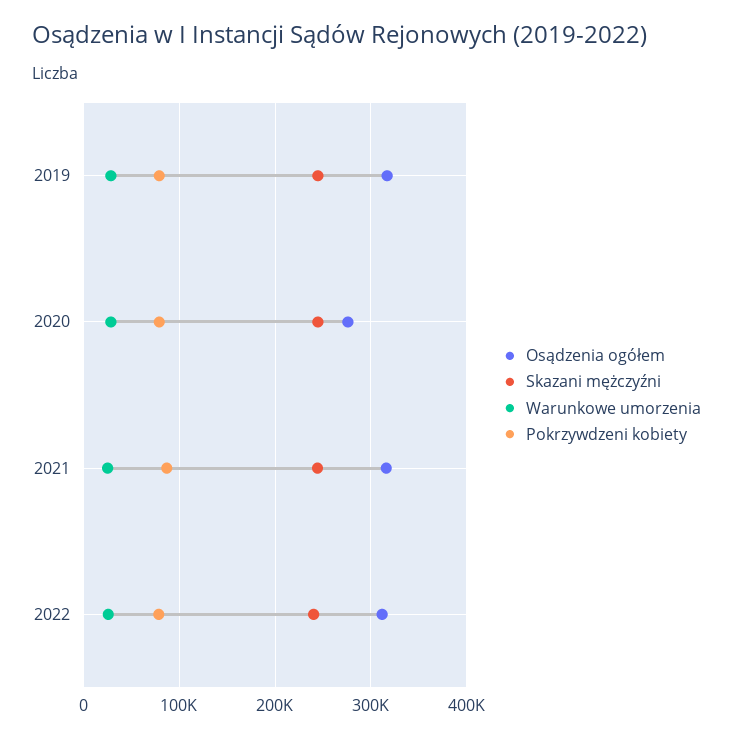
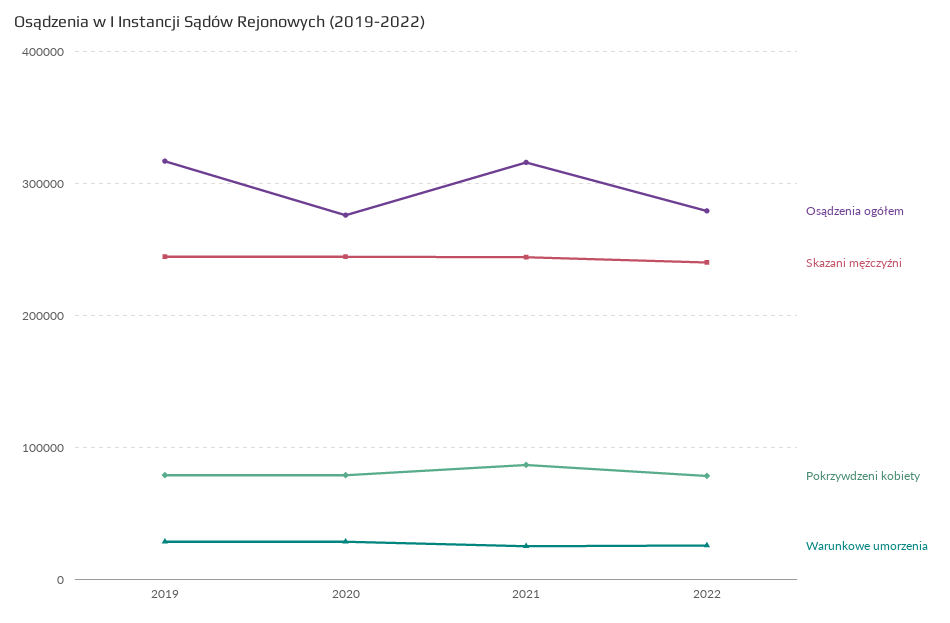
Osądzenia ogółem, 2022: 310000 -> 280000

